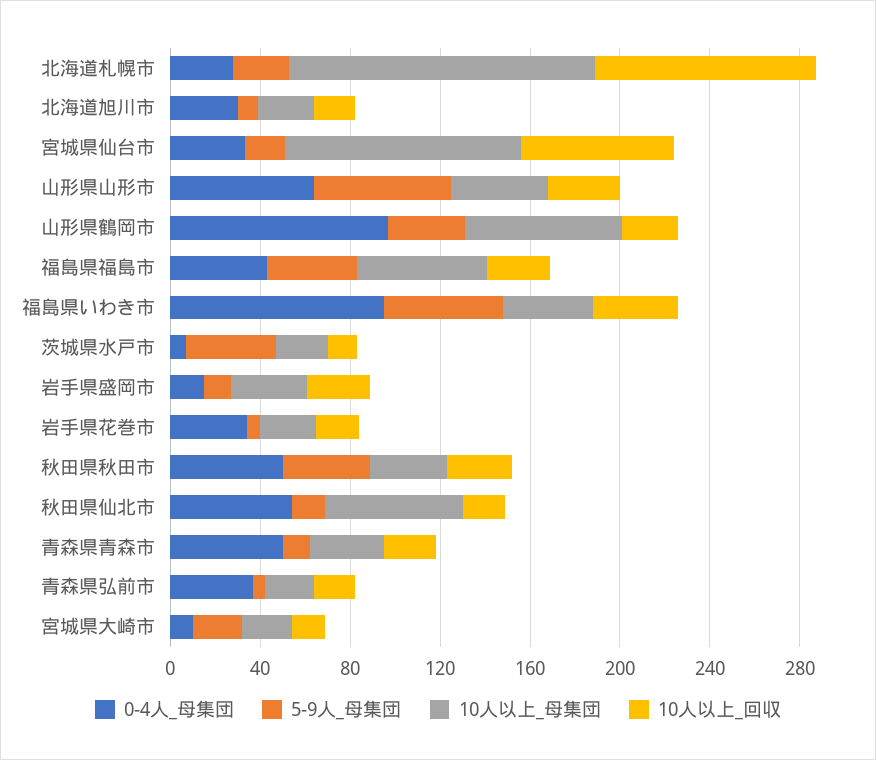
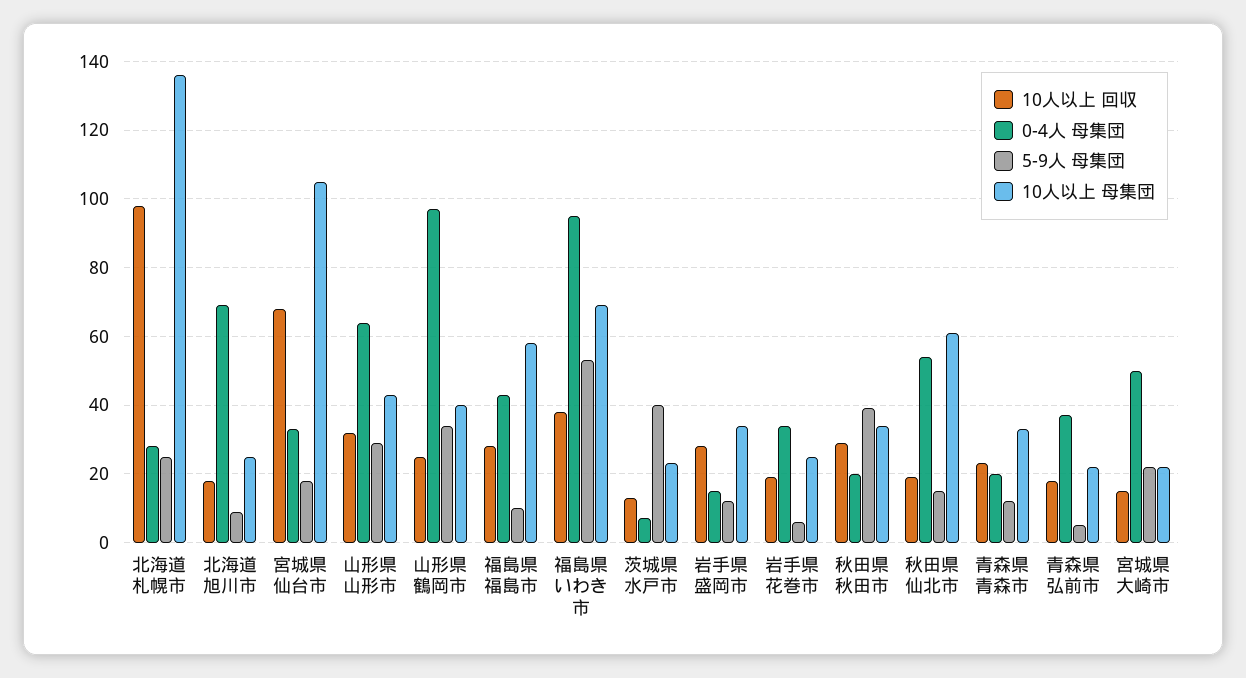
0-4人_母集団, 北海道旭川市: 30 -> 70
5-9人_母集団, 山形県山形市: 60 -> 30
10人以上_母集団, 山形県鶴岡市: 70 -> 40
5-9人_母集団, 福島県福島市: 40 -> 10
10人以上_母集団, 福島県いわき市: 40 -> 70
0-4人_母集団, 秋田県秋田市: 50 -> 20
0-4人_母集団, 青森県青森市: 50 -> 20
0-4人_母集団, 宮城県大崎市: 10 -> 50

